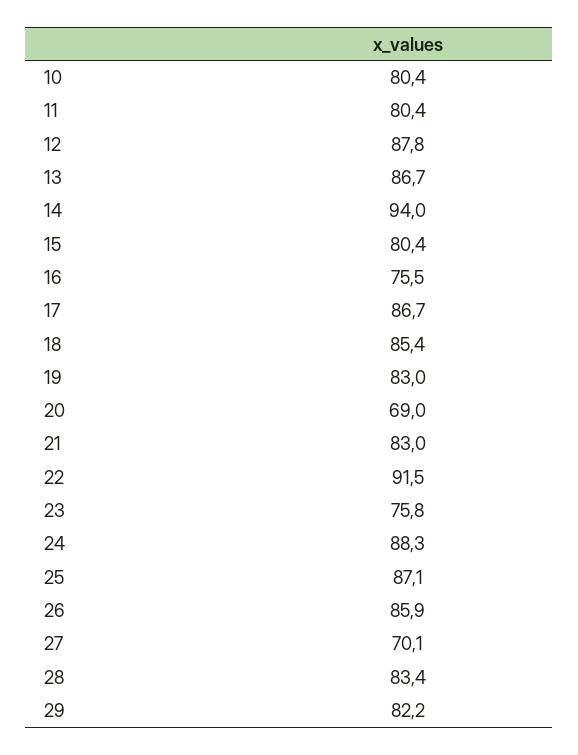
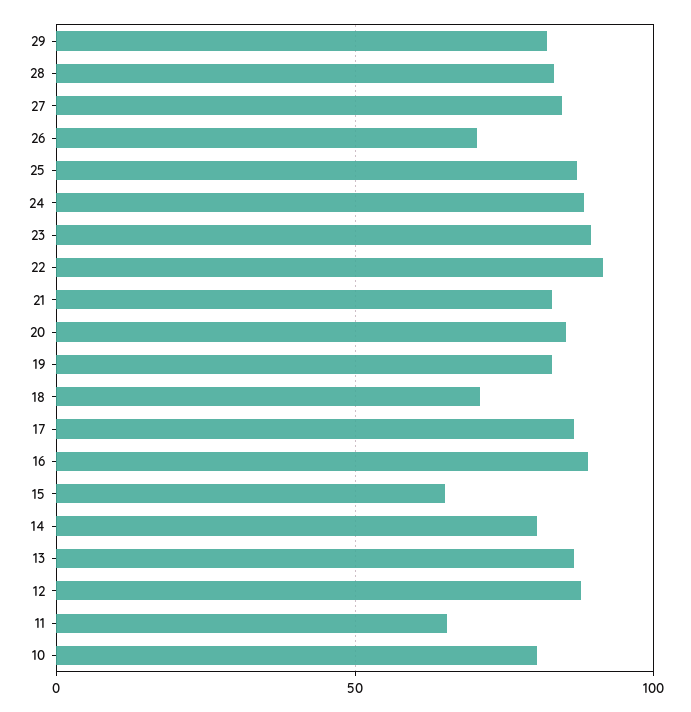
11: 80.4 -> 65
14: 94 -> 80
15: 80.4 -> 65
16: 75.5 -> 90
18: 85.4 -> 70
20: 69 -> 85
23: 75.8 -> 90
26: 85.9 -> 70
27: 70.1 -> 85

